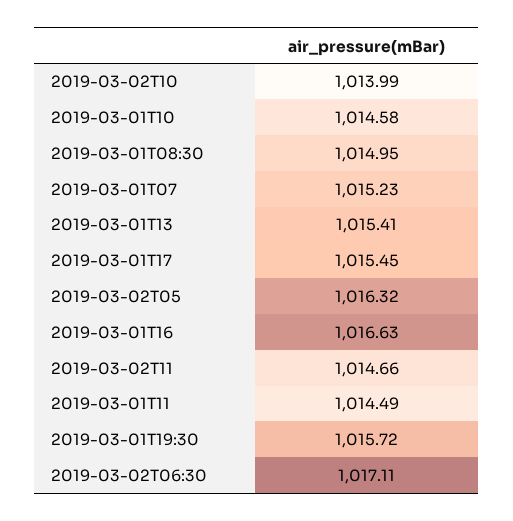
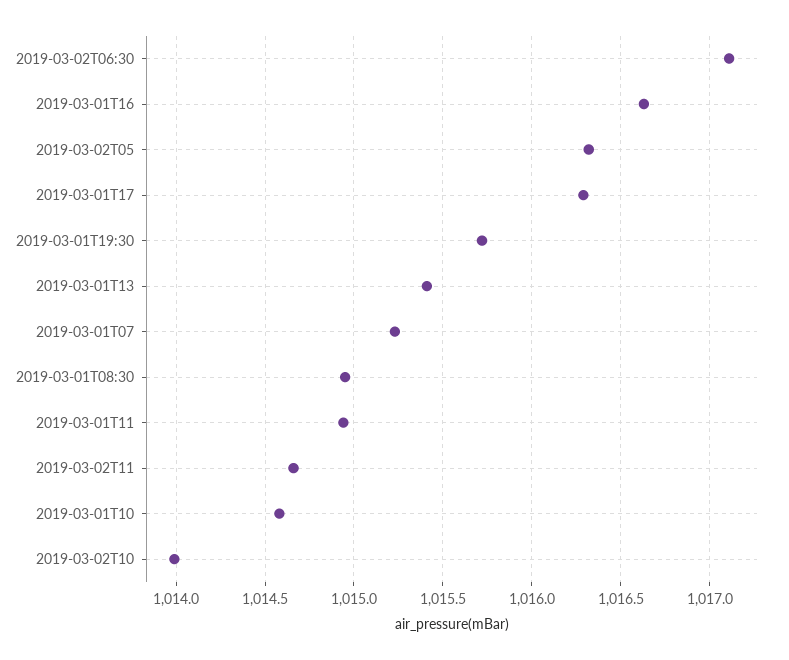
2019-03-01T17: 1015.45 -> 1016.3
2019-03-01T11: 1014.49 -> 1014.95

